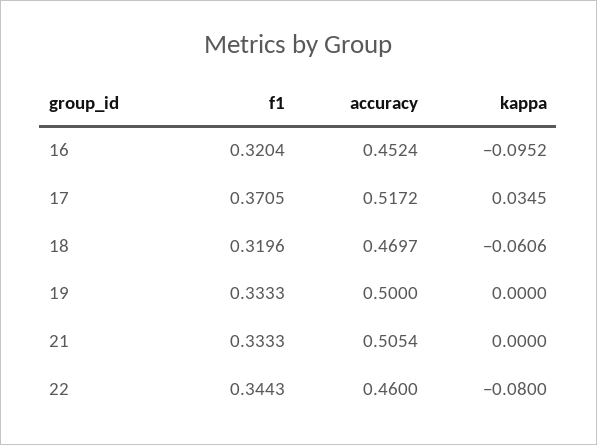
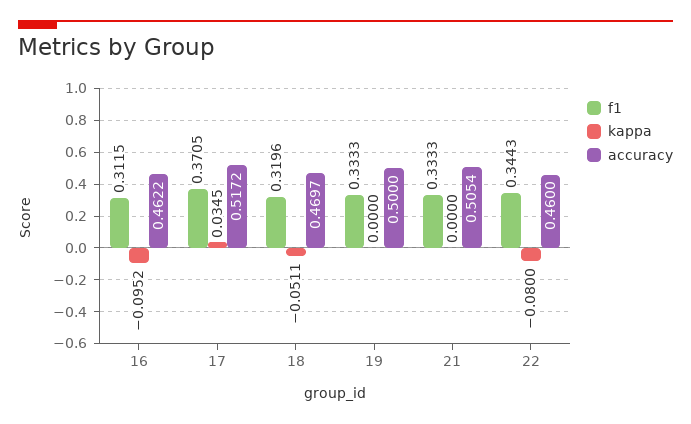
f1, 16: 0.3204 -> 0.3115
accuracy, 16: 0.4524 -> 0.4622
kappa, 18: -0.0606 -> -0.0511

